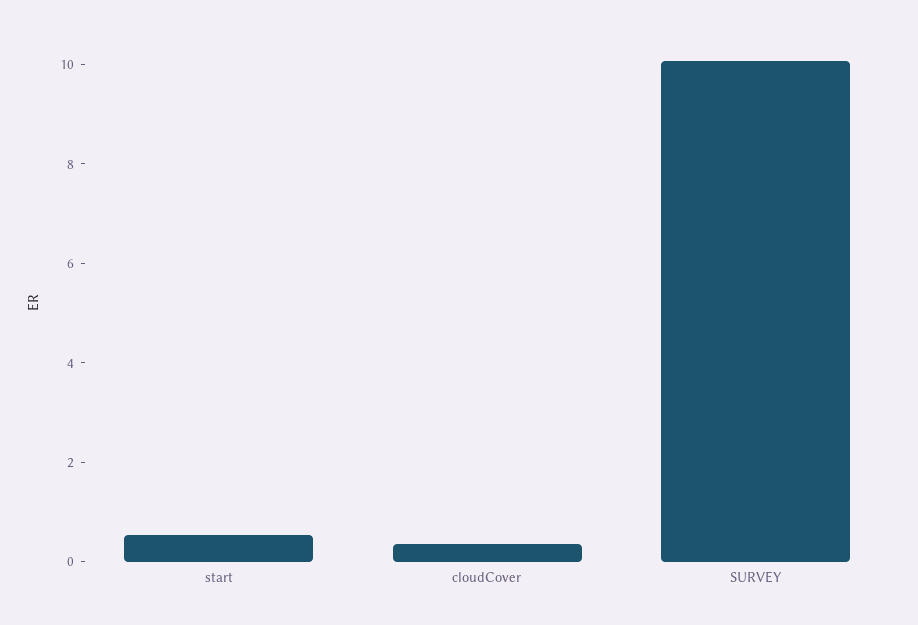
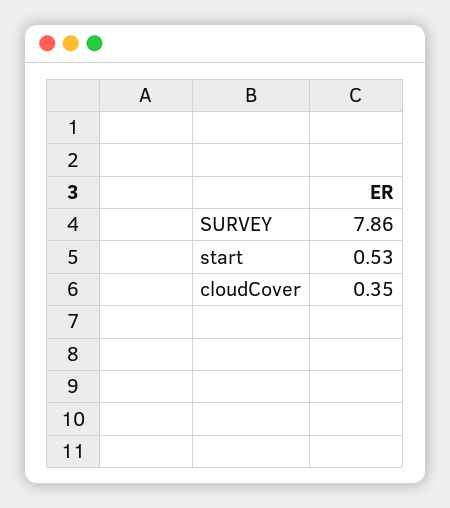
SURVEY: 10 -> 7.86

